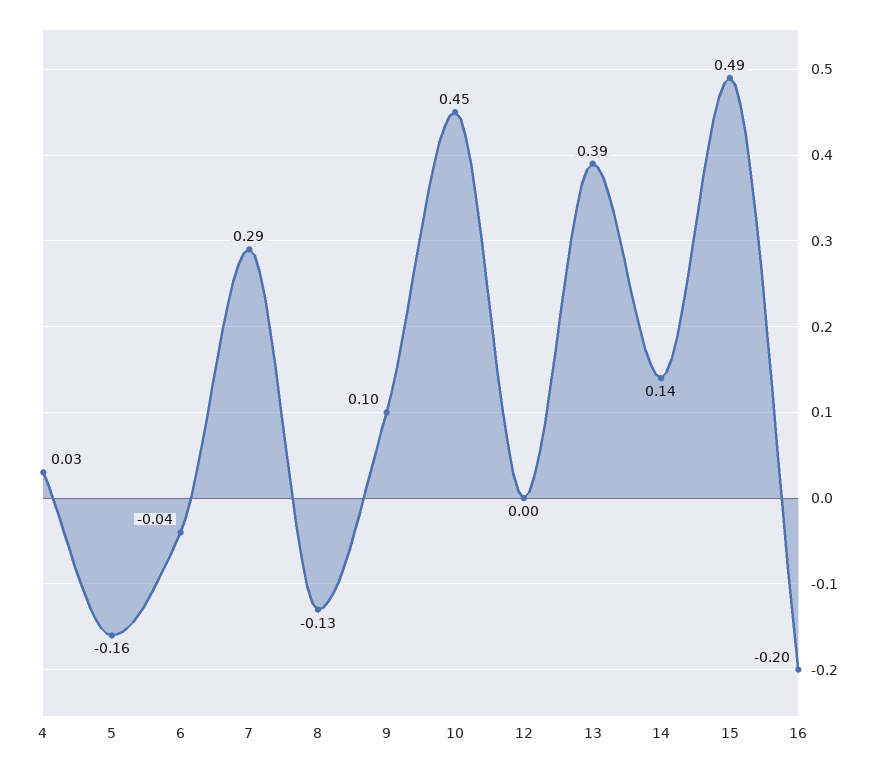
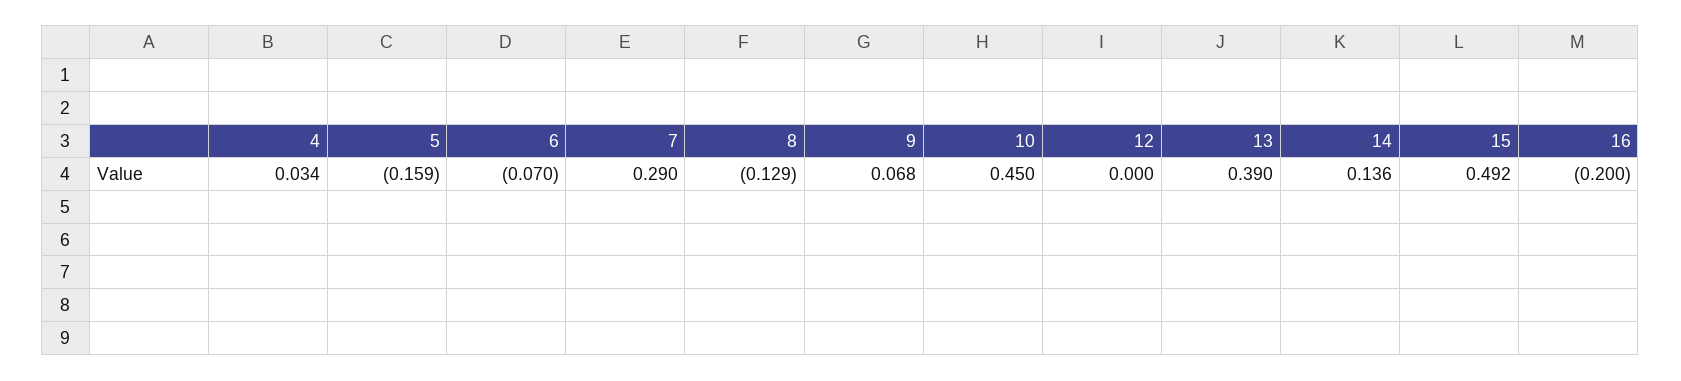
6: -0.04 -> -0.07
9: 0.1 -> 0.068

